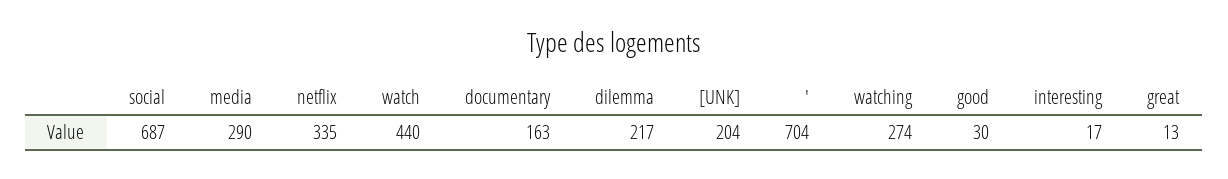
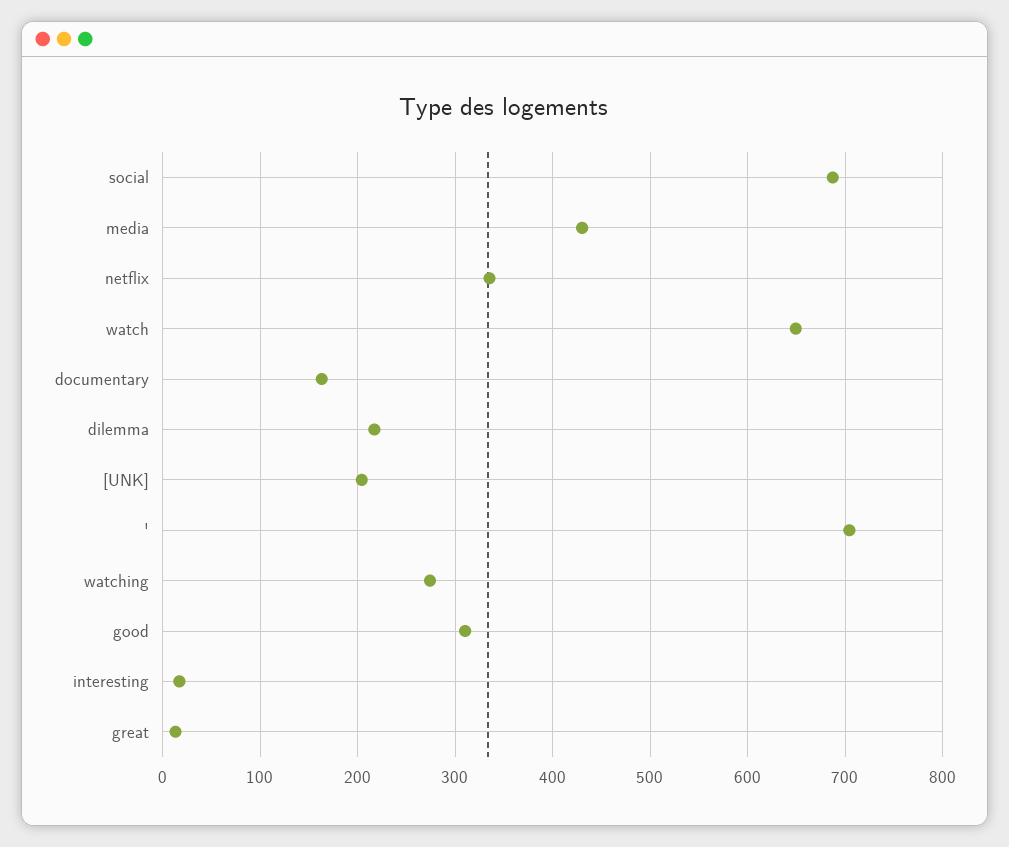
media: 290 -> 430
watch: 440 -> 650
good: 30 -> 310

